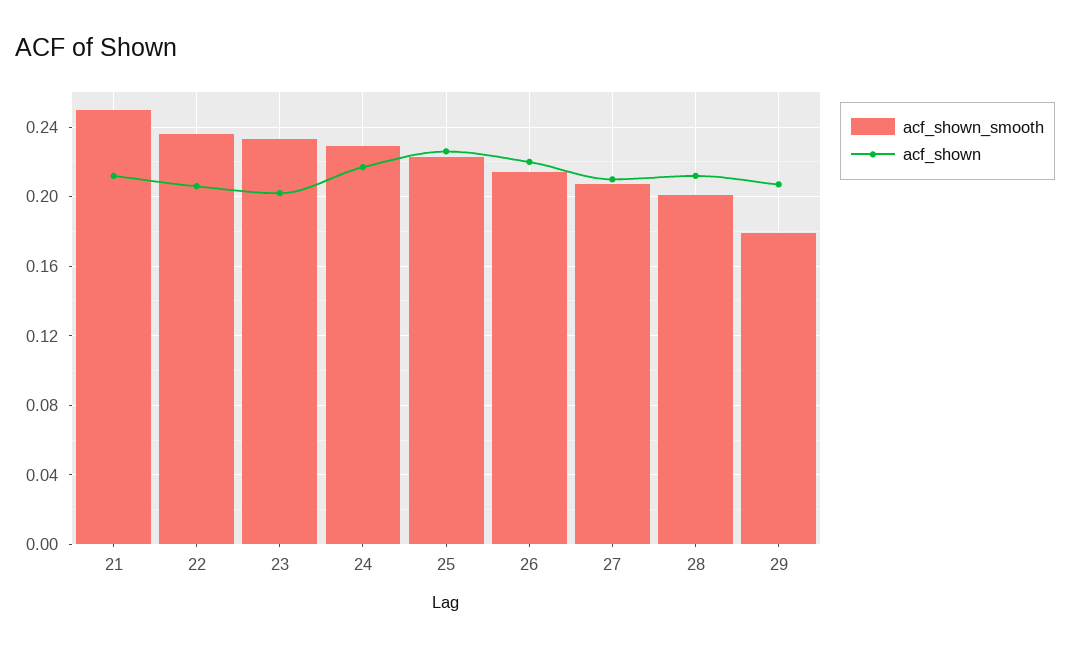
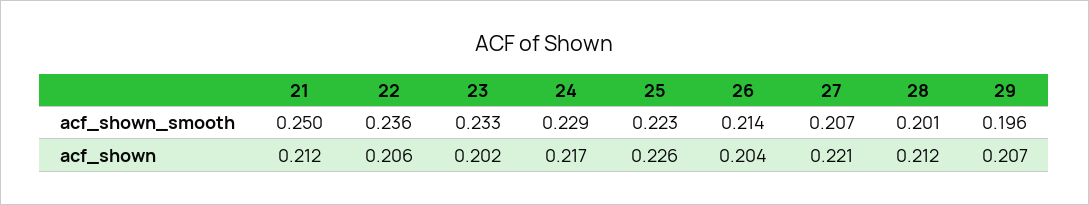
acf_shown, 26: 0.22 -> 0.204
acf_shown, 27: 0.21 -> 0.221
acf_shown_smooth, 29: 0.18 -> 0.196

